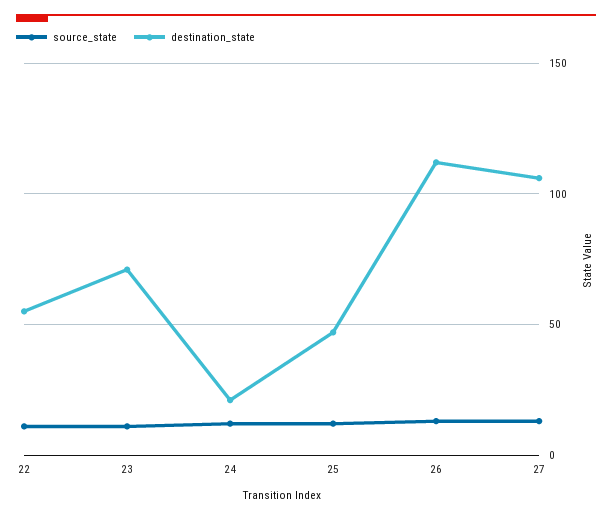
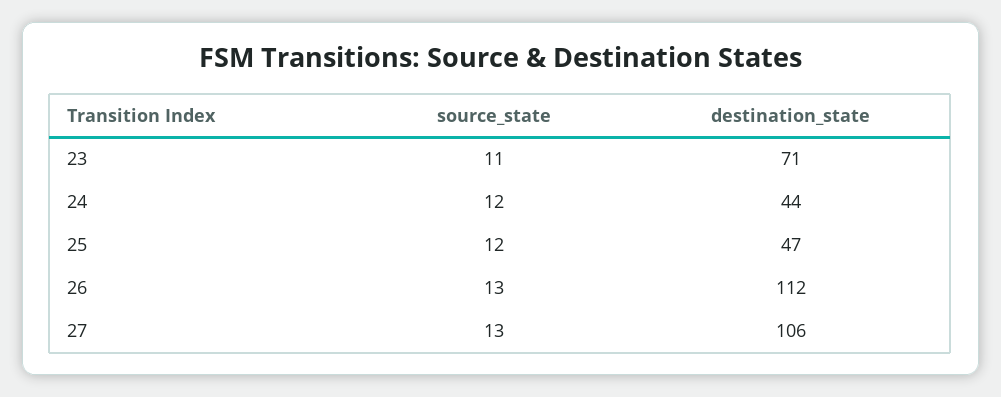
source_state, 22: 10 -> none
destination_state, 22: 55 -> none
destination_state, 24: 20 -> 44

